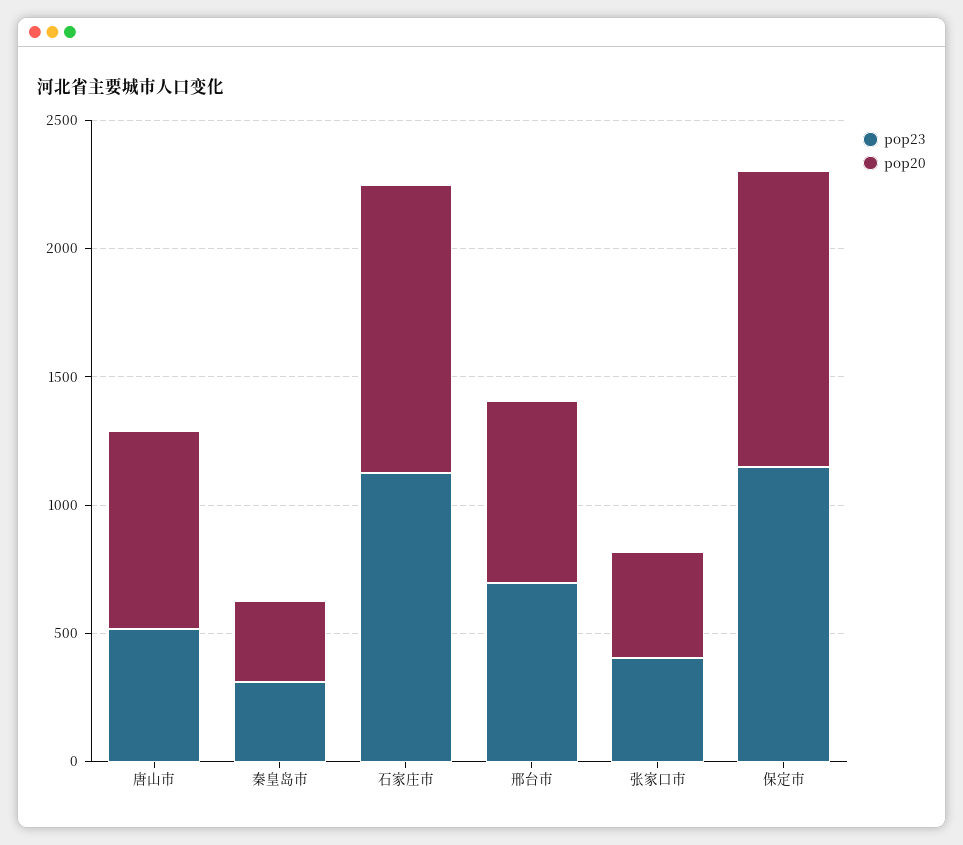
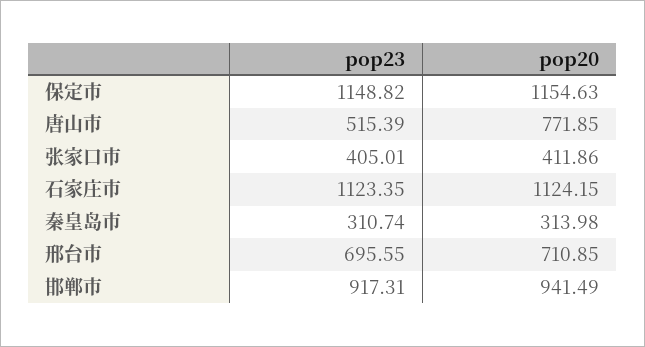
pop23, 邯郸市: none -> 917.31
pop20, 邯郸市: none -> 941.49

